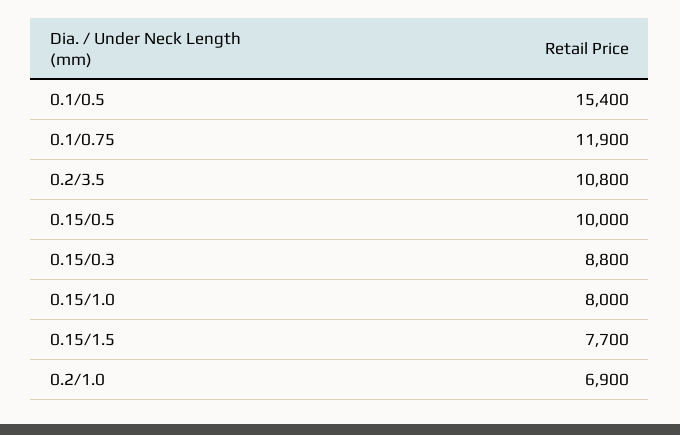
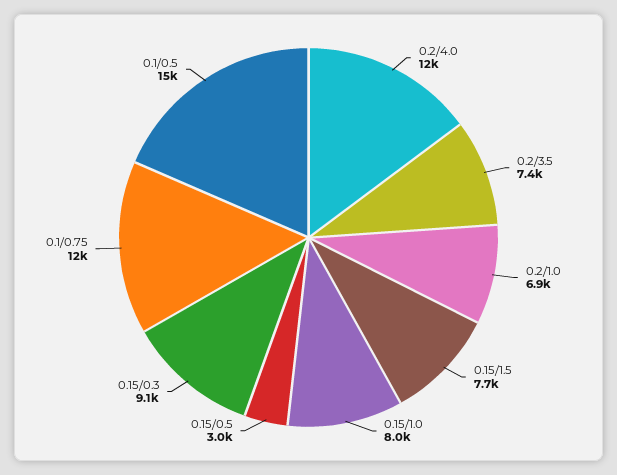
0.2/3.5: 10800 -> 7400
0.15/0.5: 10000 -> 3000
0.15/0.3: 8800 -> 9100
0.2/4.0: none -> 12000

